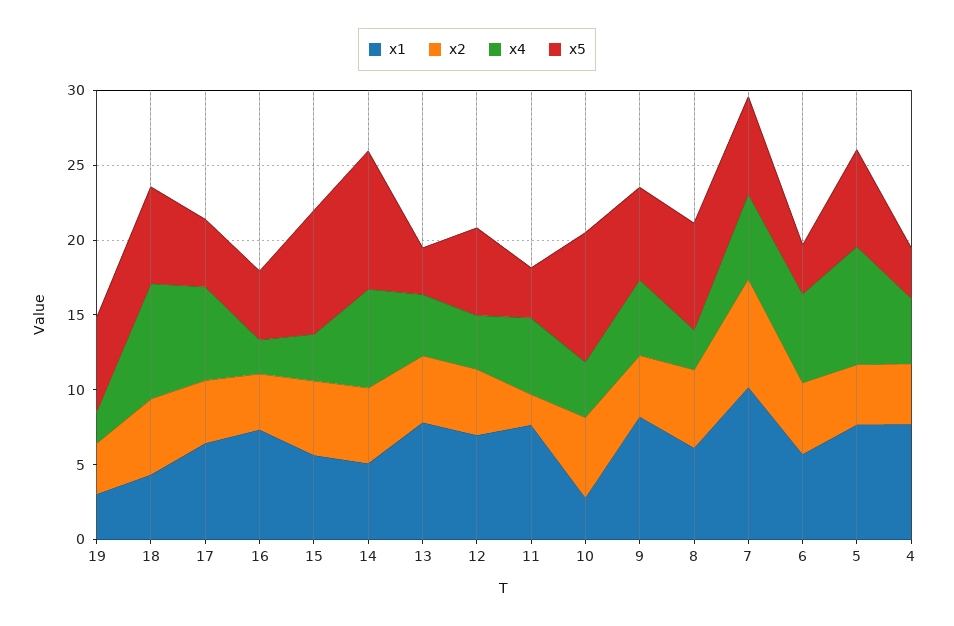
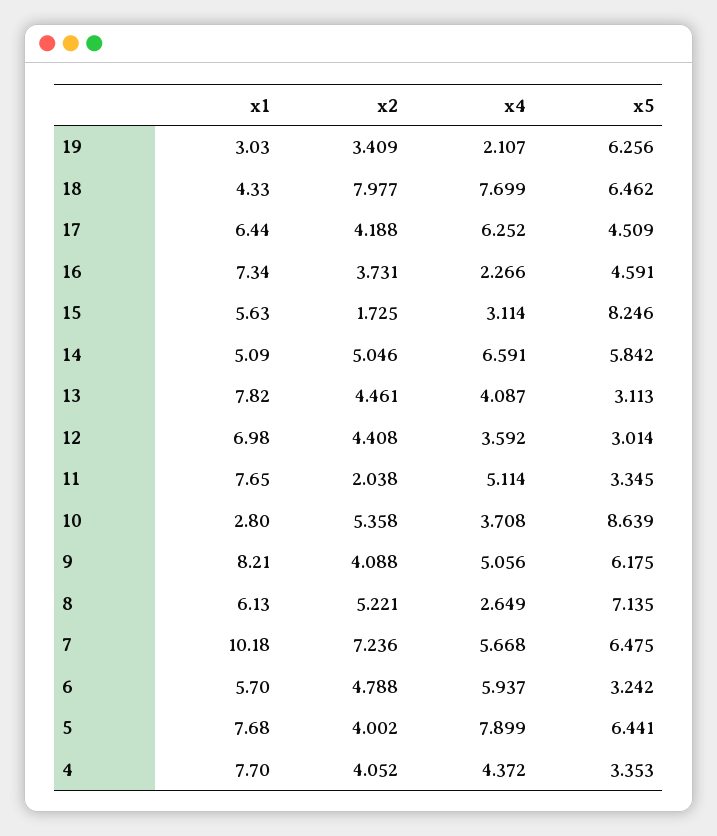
x2, 18: 5 -> 7.977
x2, 15: 5 -> 1.725
x5, 14: 9 -> 5.842
x5, 12: 6 -> 3.014

